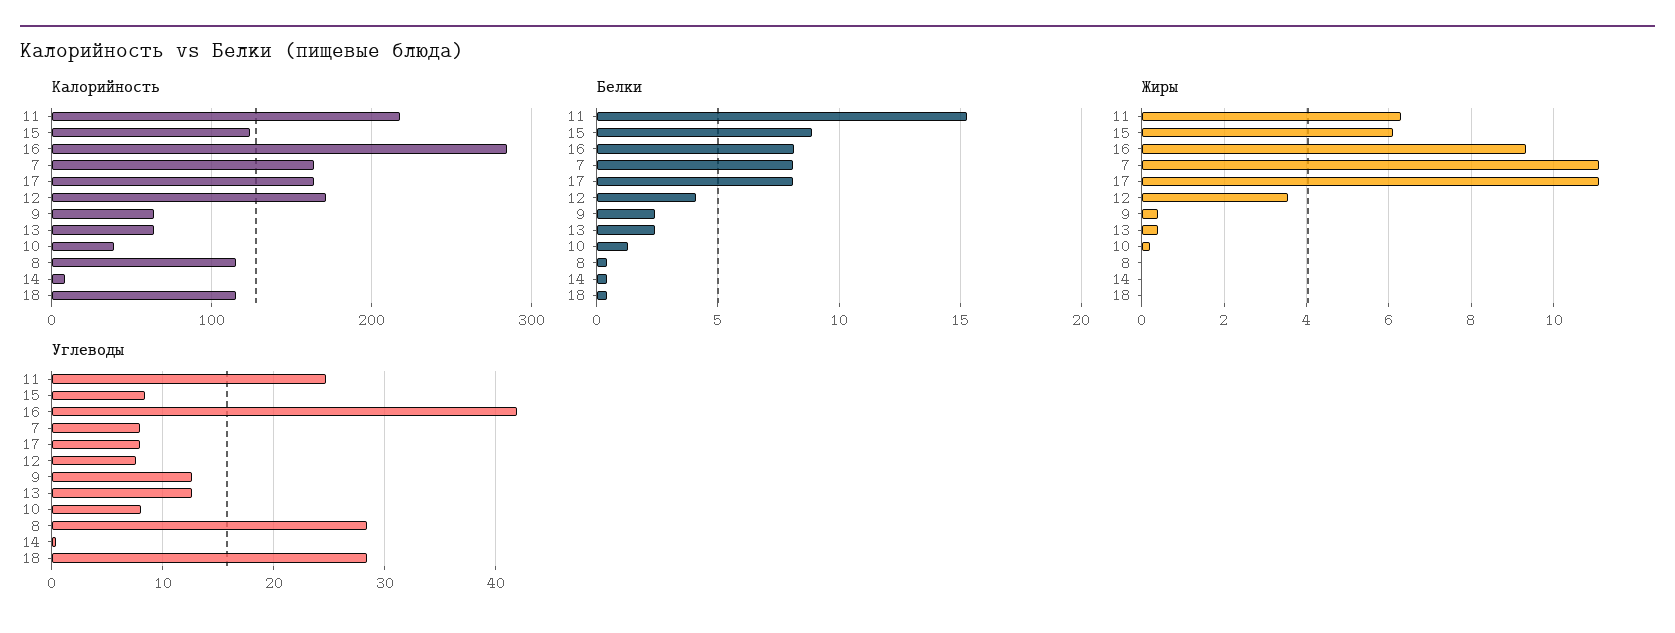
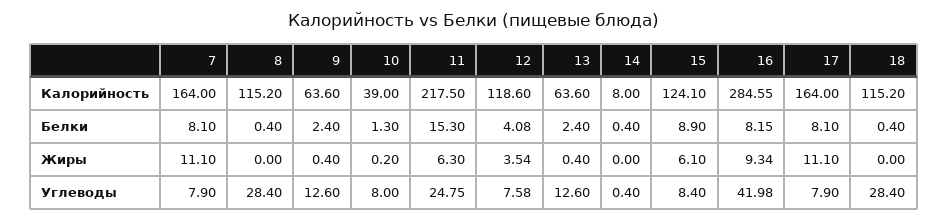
Калорийность, 12: 170 -> 118.6

